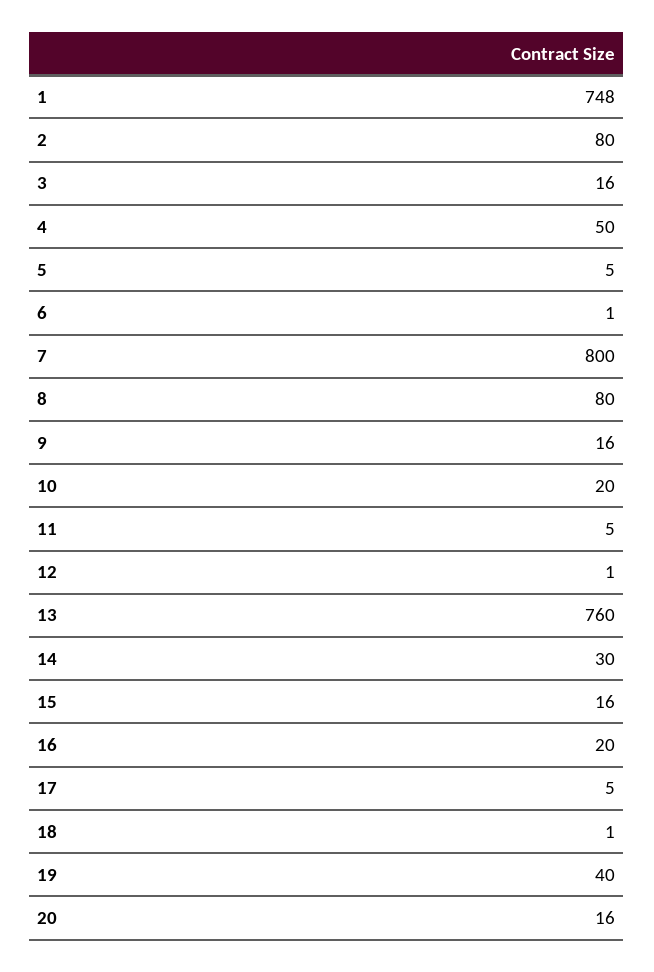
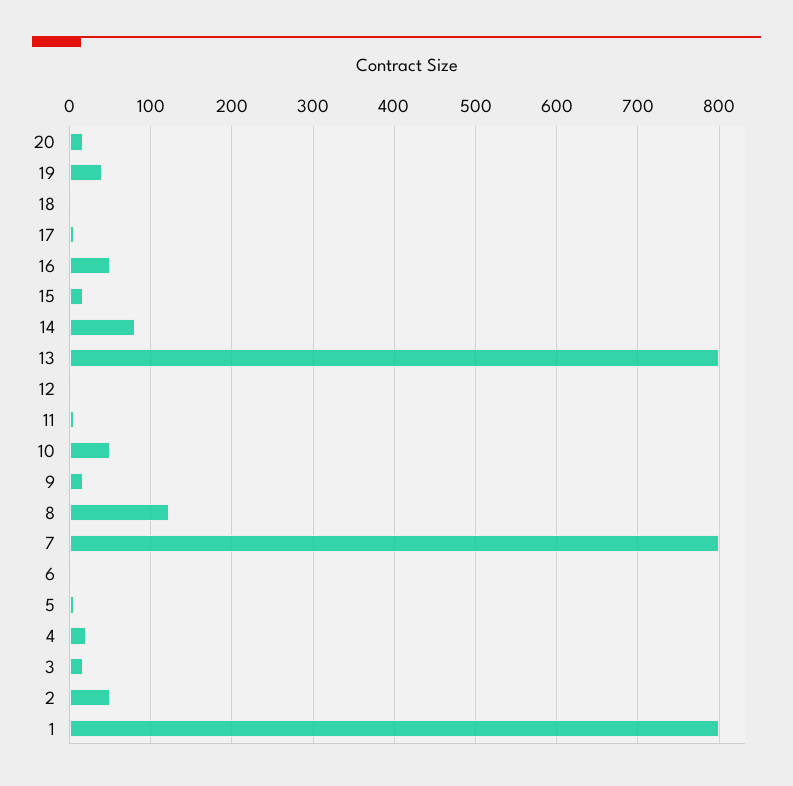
1: 748 -> 800
2: 80 -> 50
4: 50 -> 20
8: 80 -> 120
10: 20 -> 50
13: 760 -> 800
14: 30 -> 80
16: 20 -> 50

